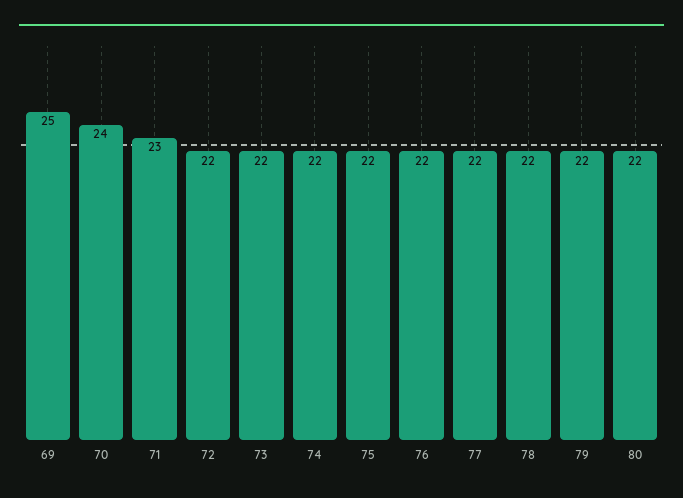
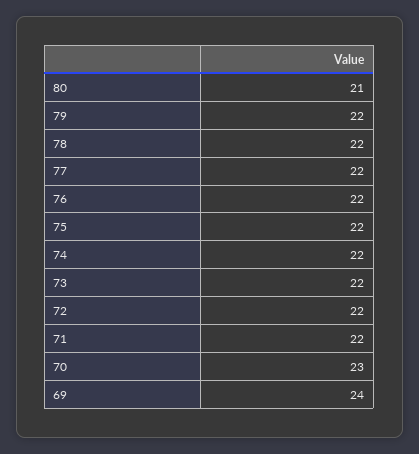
69: 25 -> 24
70: 24 -> 23
71: 23 -> 22
80: 22 -> 21

